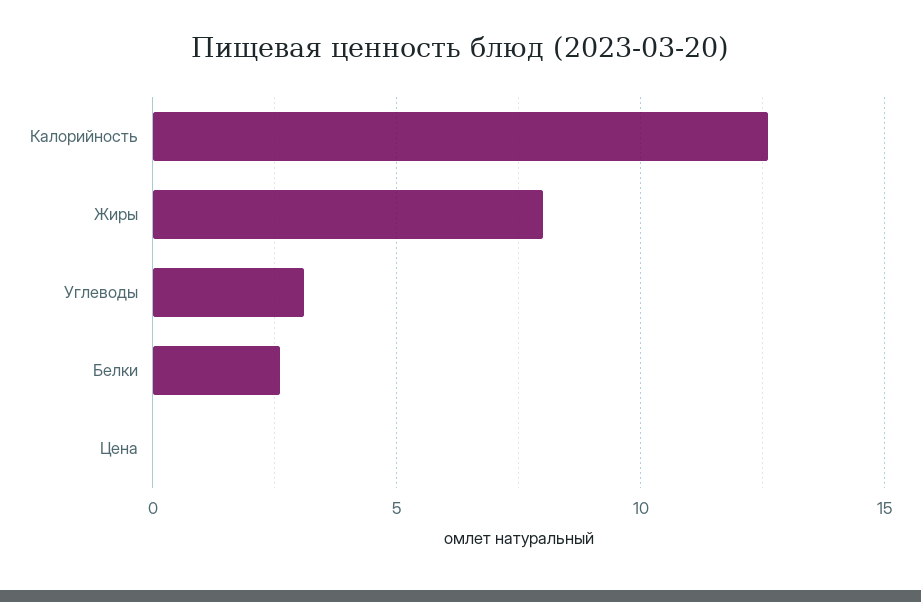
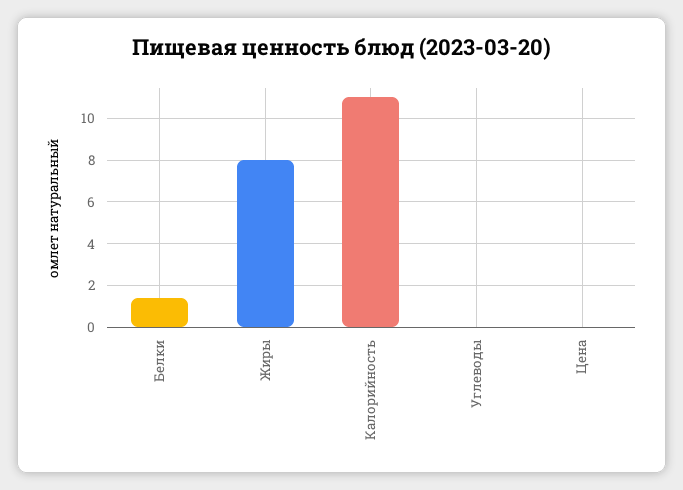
Калорийность: 12.5 -> 11
Углеводы: 3 -> 0
Белки: 2.5 -> 1.5

